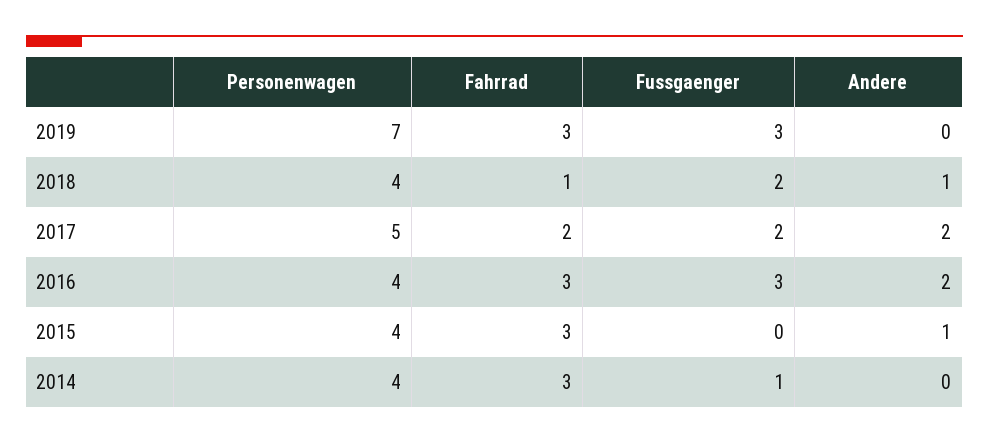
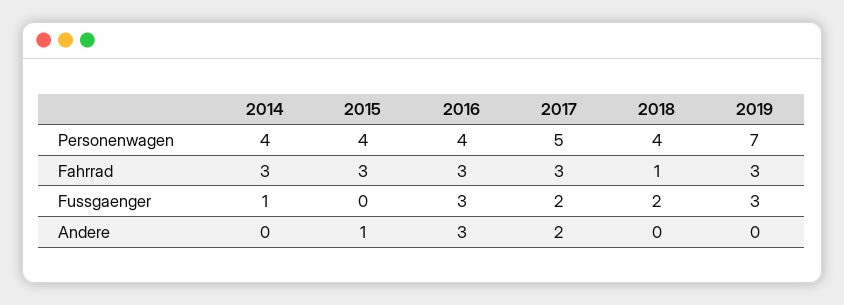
Andere, 2018: 1 -> 0
Fahrrad, 2017: 2 -> 3
Andere, 2016: 2 -> 3

